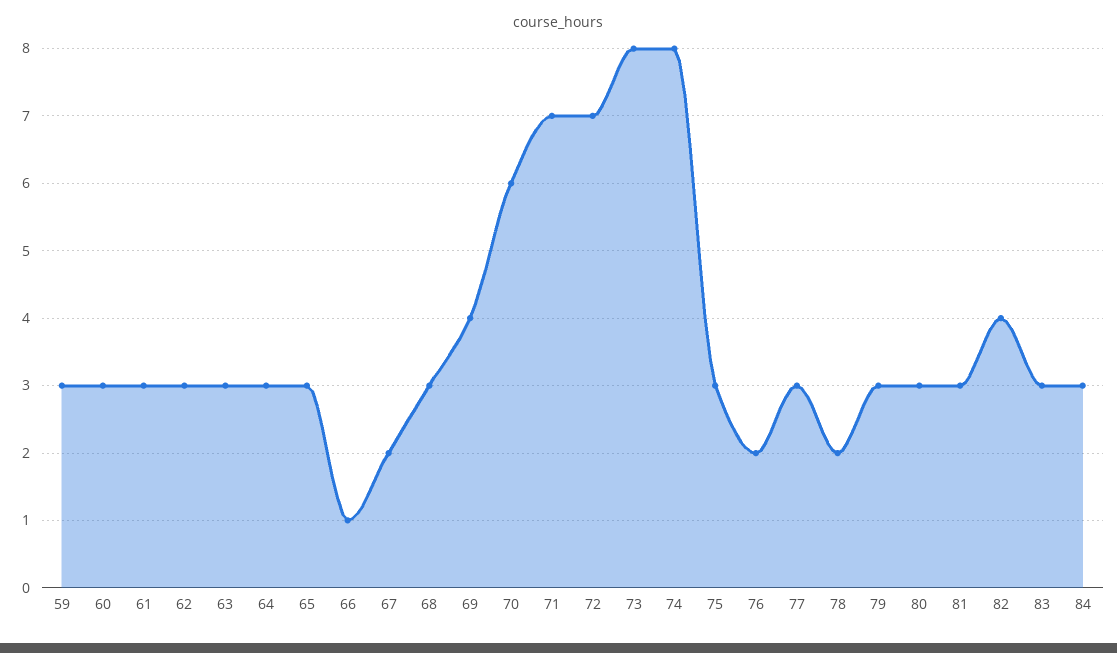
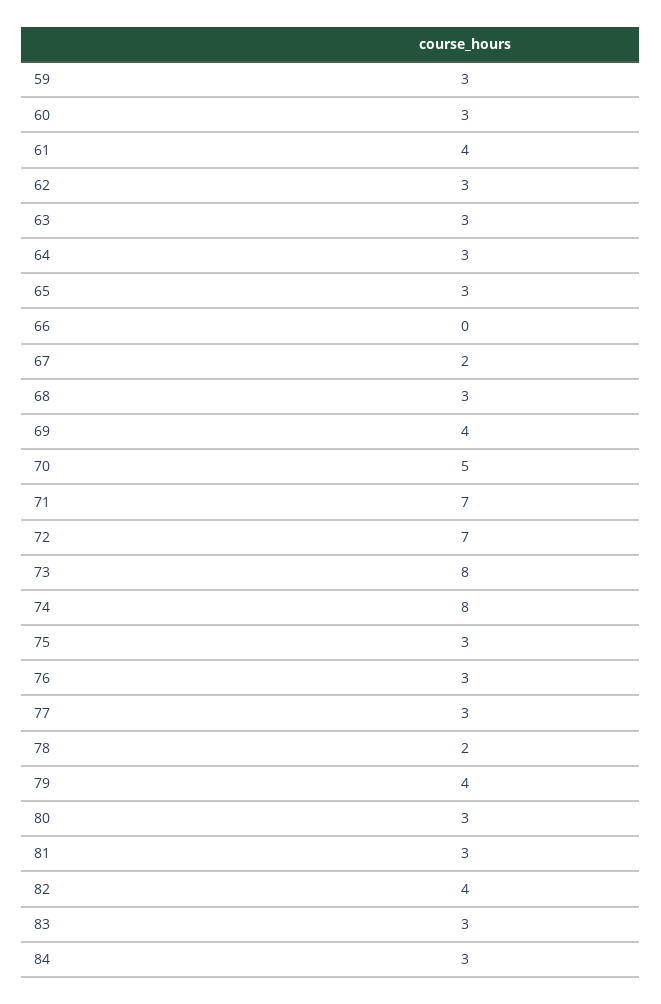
61: 3 -> 4
66: 1 -> 0
70: 6 -> 5
76: 2 -> 3
79: 3 -> 4

